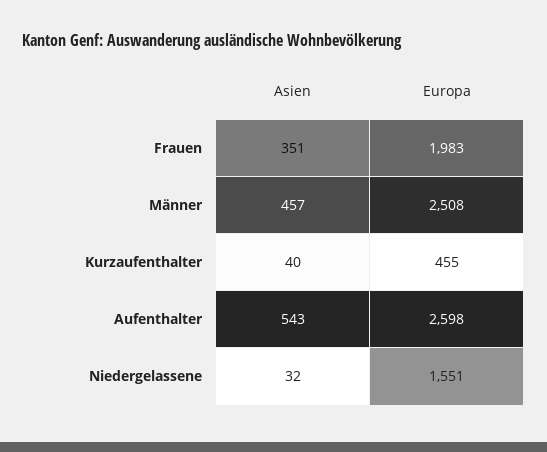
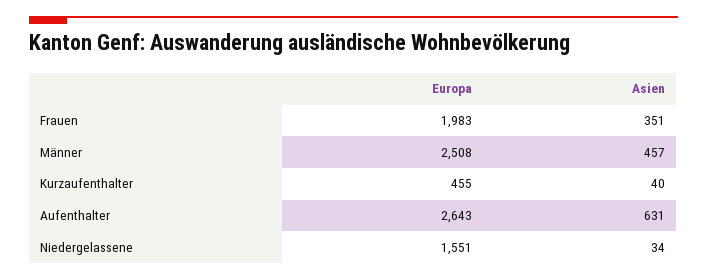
Asien, Aufenthalter: 543 -> 631
Europa, Aufenthalter: 2598 -> 2643
Asien, Niedergelassene: 32 -> 34

